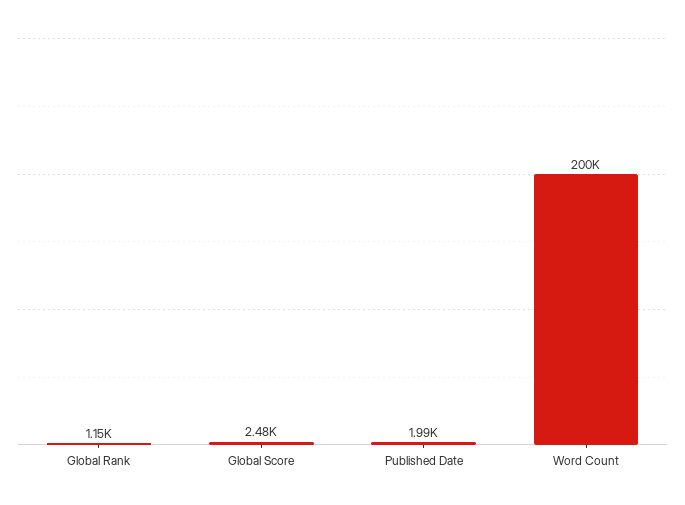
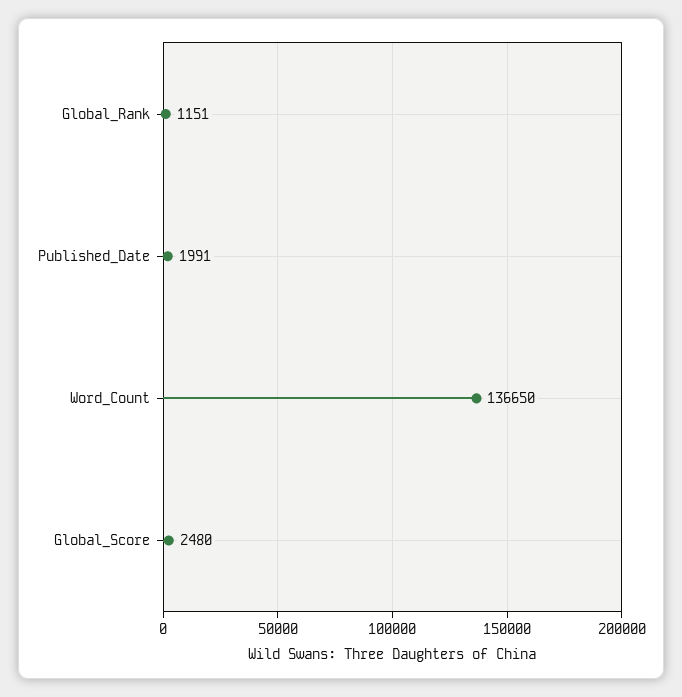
Word Count: 200000 -> 136650

